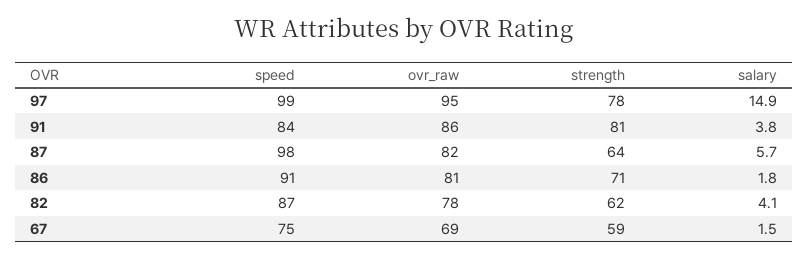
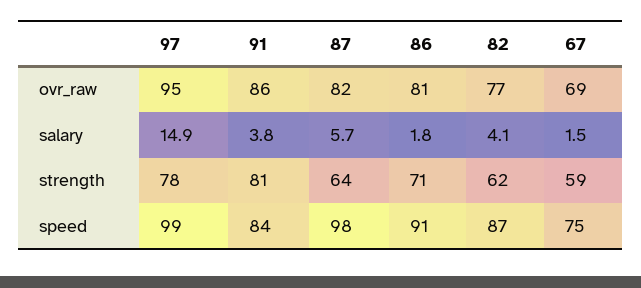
ovr_raw, 82: 78 -> 77

